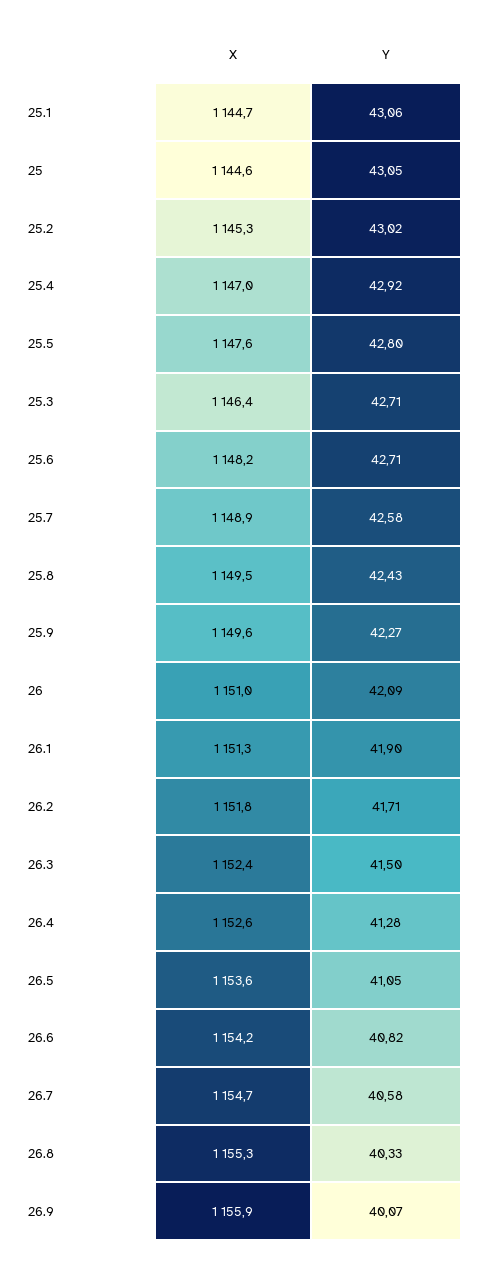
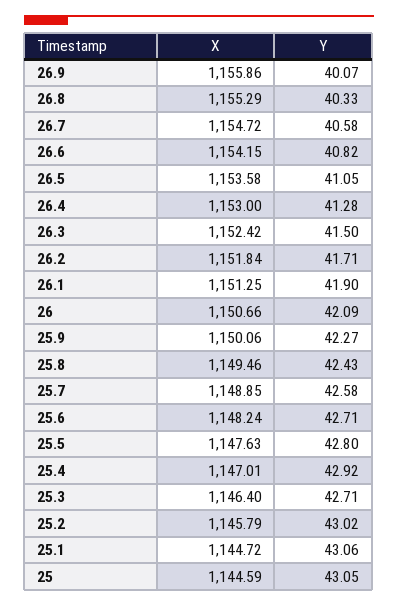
X, 25.2: 1145.3 -> 1145.79
X, 25.9: 1149.6 -> 1150.06
X, 26: 1151 -> 1150.66
X, 26.4: 1152.6 -> 1153

